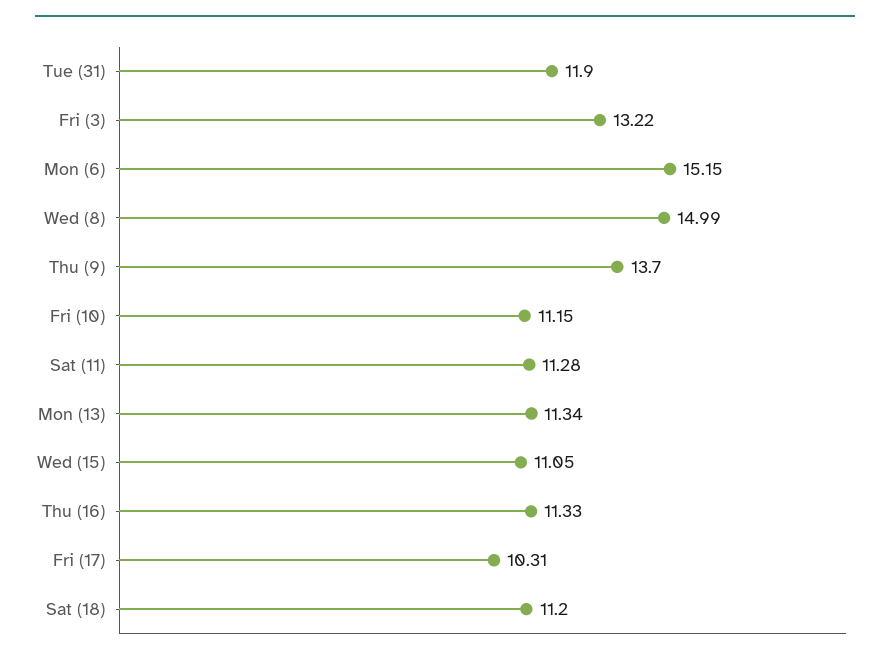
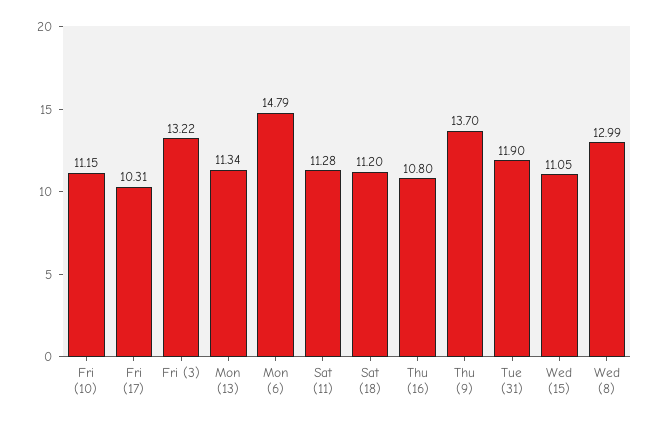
Mon (6): 15.15 -> 14.79
Wed (8): 14.99 -> 12.99
Thu (16): 11.33 -> 10.8

